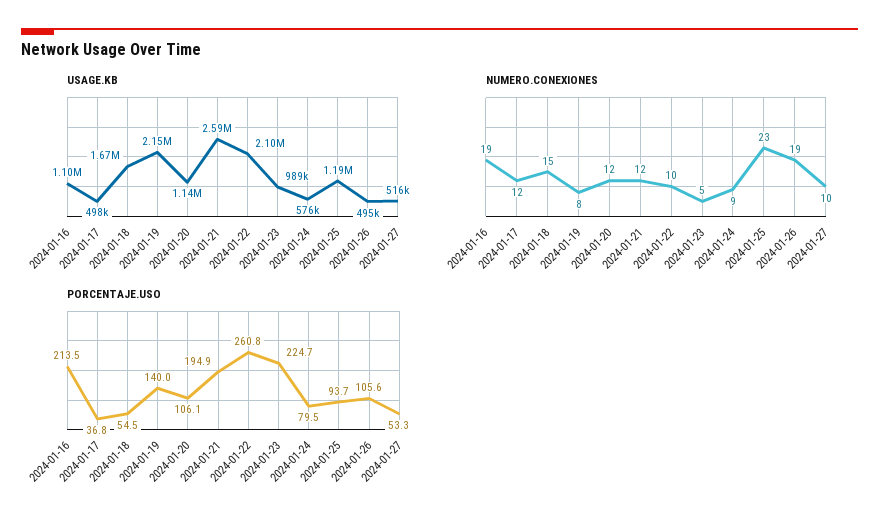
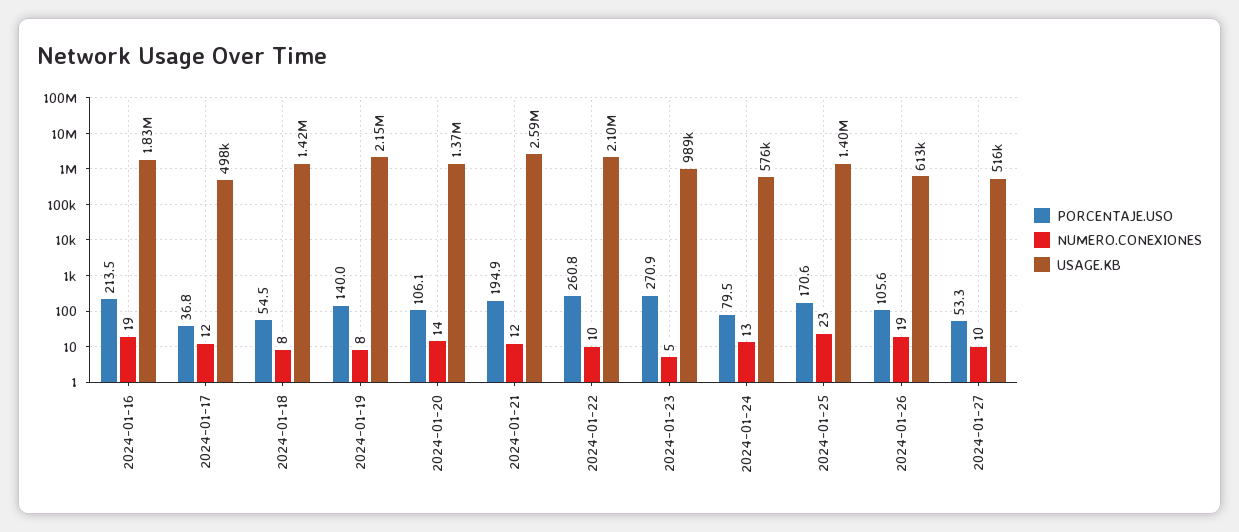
USAGE.KB, 2024-01-16: 1100000 -> 1830000
USAGE.KB, 2024-01-18: 1670000 -> 1420000
USAGE.KB, 2024-01-20: 1140000 -> 1370000
USAGE.KB, 2024-01-25: 1190000 -> 1400000
USAGE.KB, 2024-01-26: 495000 -> 613000
NUMERO.CONEXIONES, 2024-01-18: 15 -> 8
NUMERO.CONEXIONES, 2024-01-20: 12 -> 14
NUMERO.CONEXIONES, 2024-01-24: 9 -> 13
PORCENTAJE.USO, 2024-01-23: 224.7 -> 270.9
PORCENTAJE.USO, 2024-01-25: 93.7 -> 170.6

